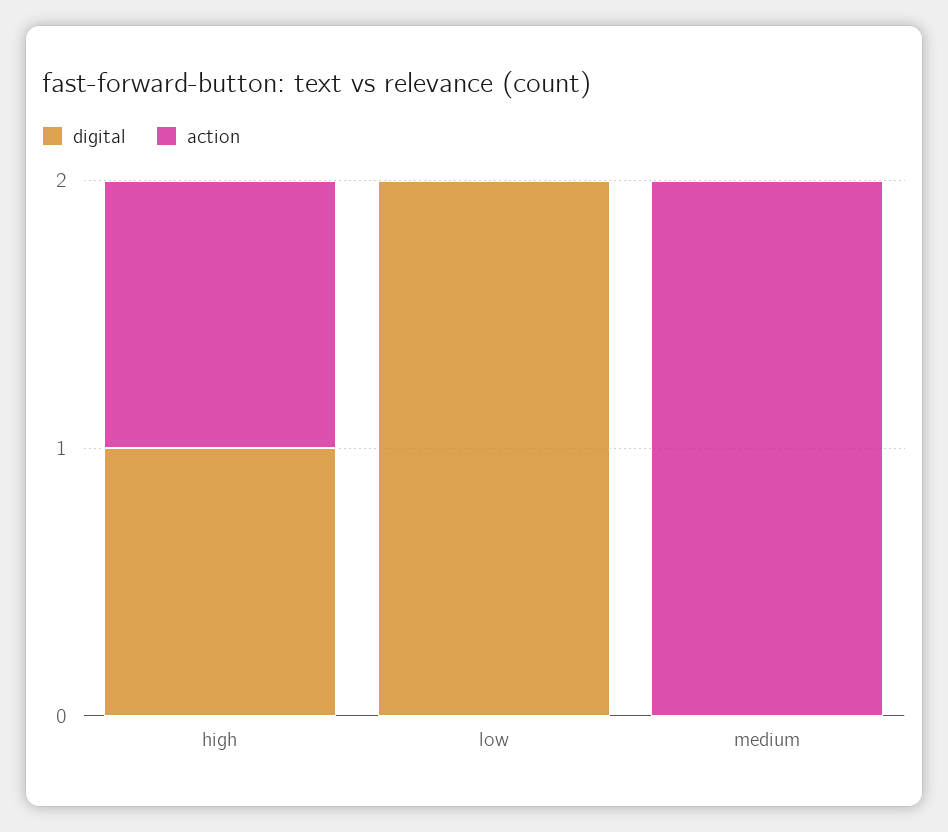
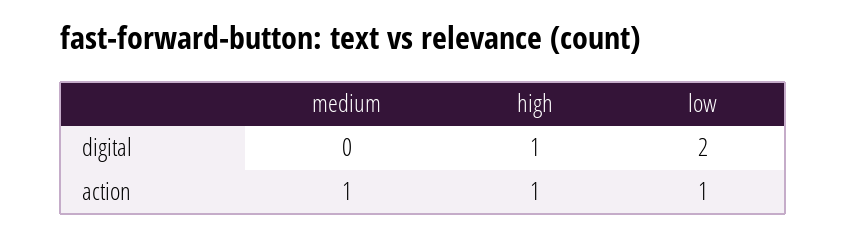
action, low: 0 -> 1
action, medium: 2 -> 1

